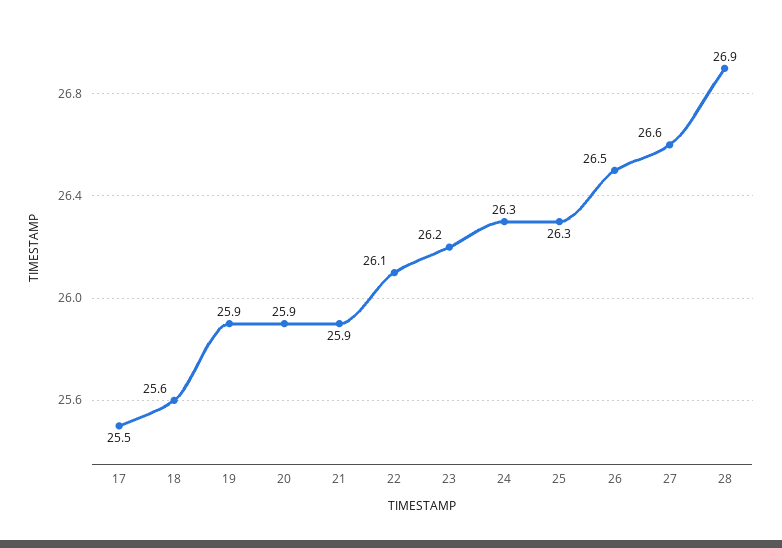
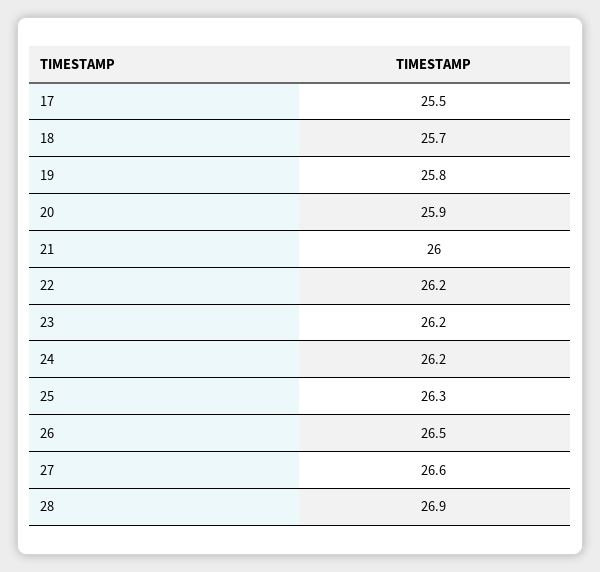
18: 25.6 -> 25.7
19: 25.9 -> 25.8
21: 25.9 -> 26
22: 26.1 -> 26.2
24: 26.3 -> 26.2

